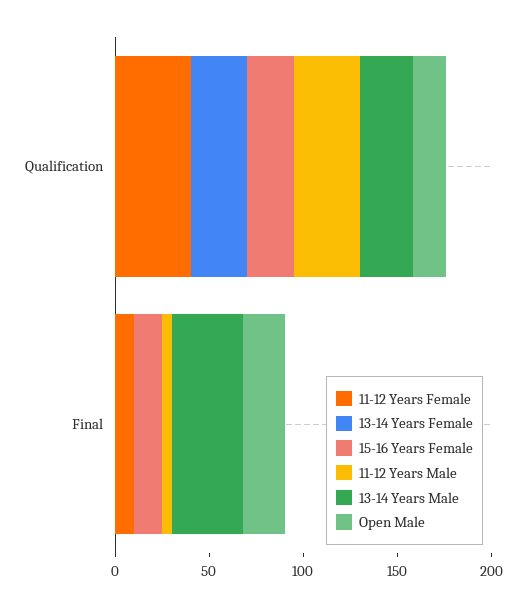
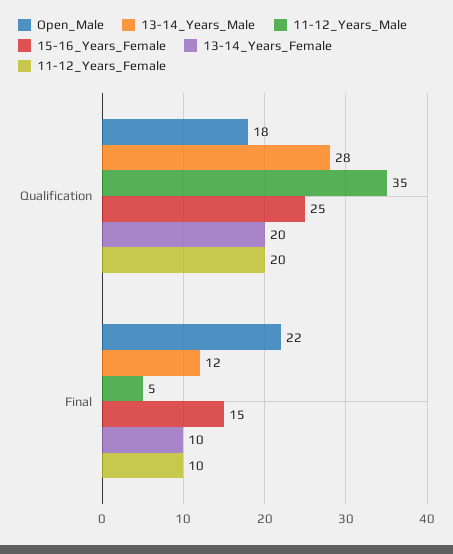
11-12 Years Female, Qualification: 40 -> 20
13-14 Years Female, Qualification: 30 -> 20
13-14 Years Female, Final: 0 -> 10
13-14 Years Male, Final: 40 -> 12

